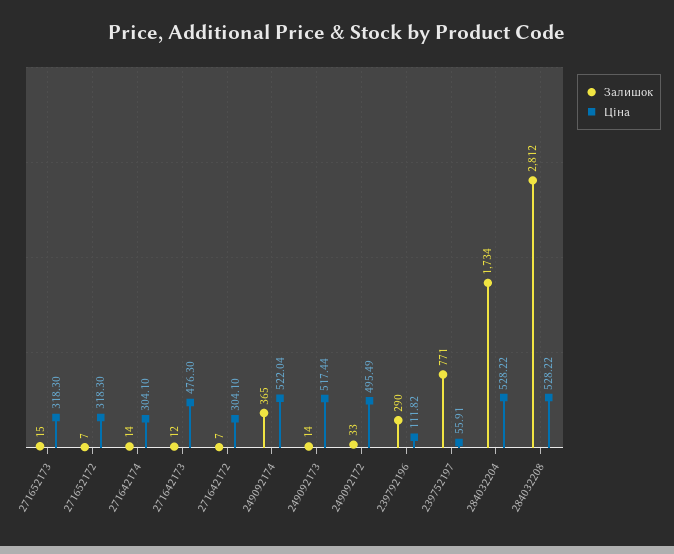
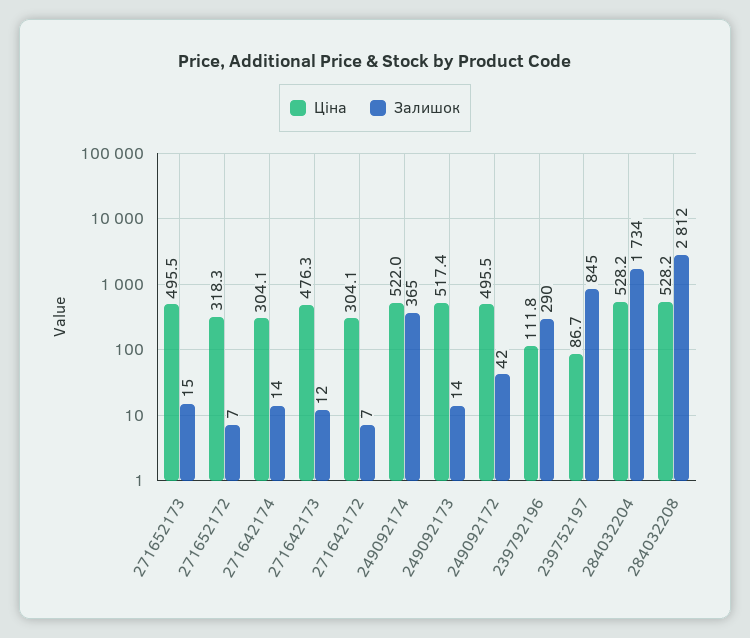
Ціна, 271652173: 318.3 -> 495.5
Залишок, 249092172: 33 -> 42
Залишок, 239752197: 771 -> 845
Ціна, 239752197: 55.91 -> 86.7

